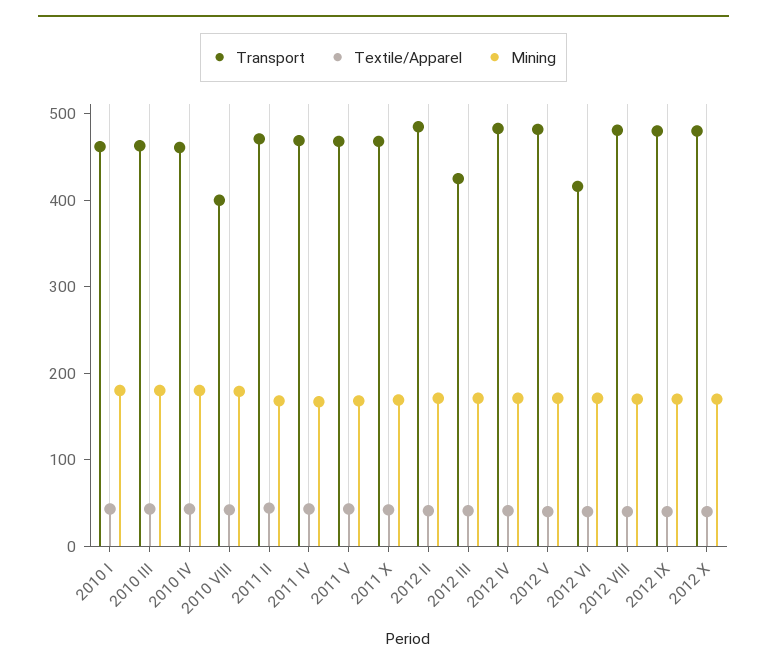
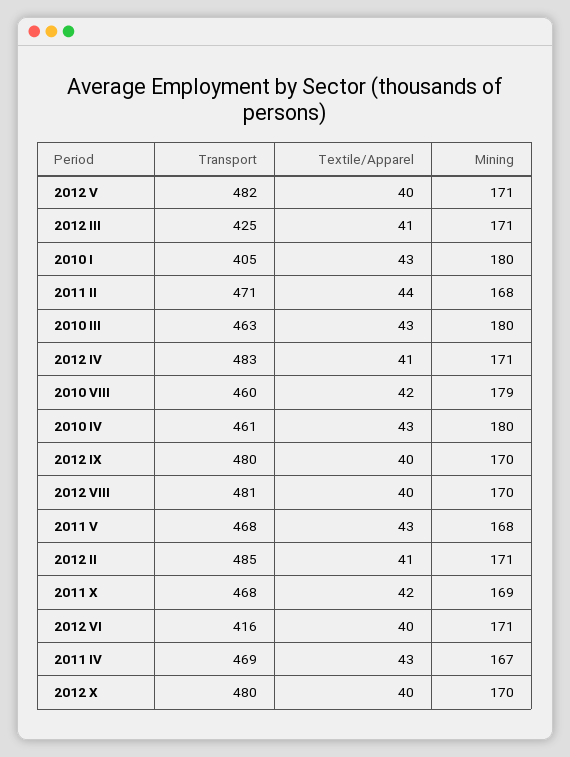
Transport, 2010 I: 460 -> 405
Transport, 2010 VIII: 400 -> 460

